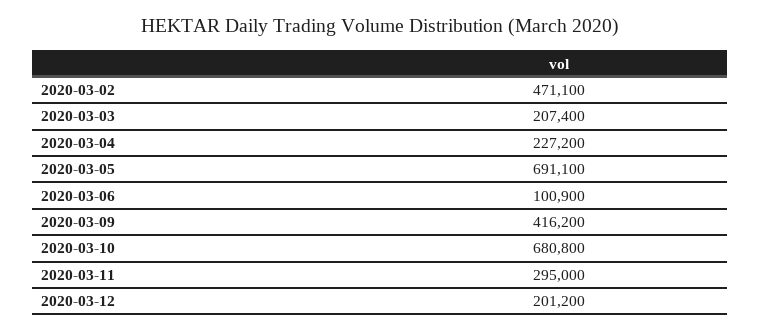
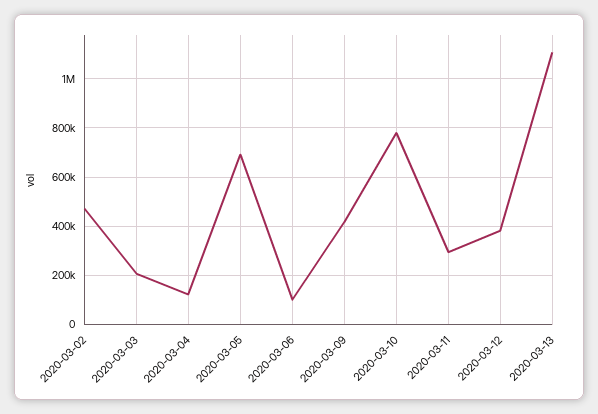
2020-03-04: 227200 -> 125000
2020-03-10: 680800 -> 775000
2020-03-12: 201200 -> 375000
2020-03-13: none -> 1100000

